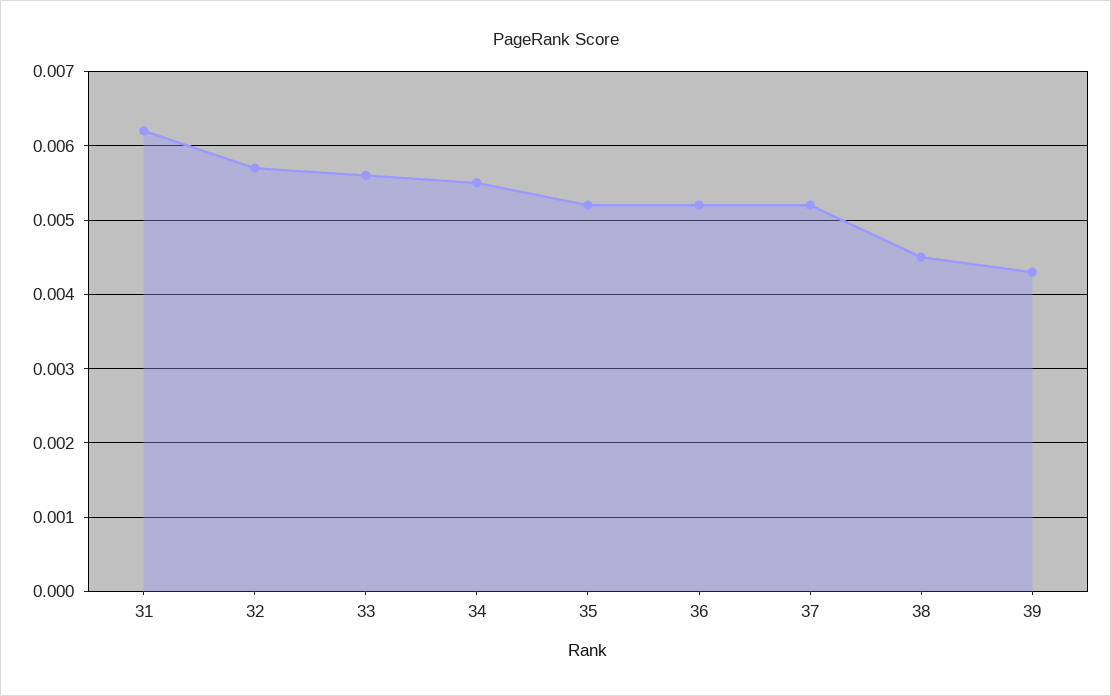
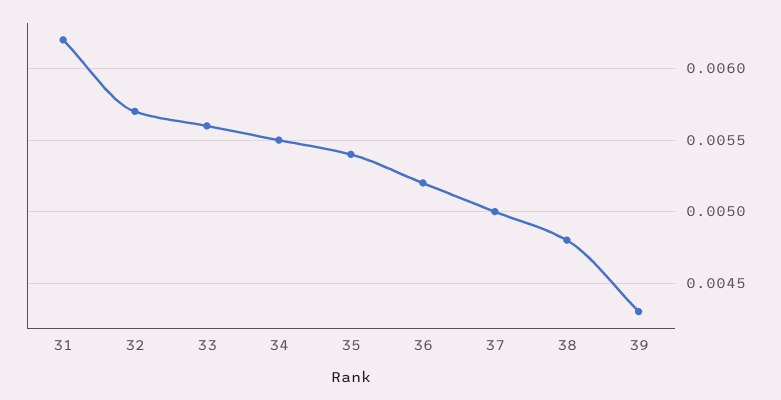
35: 0.0052 -> 0.0054
37: 0.0052 -> 0.005
38: 0.0045 -> 0.0048

